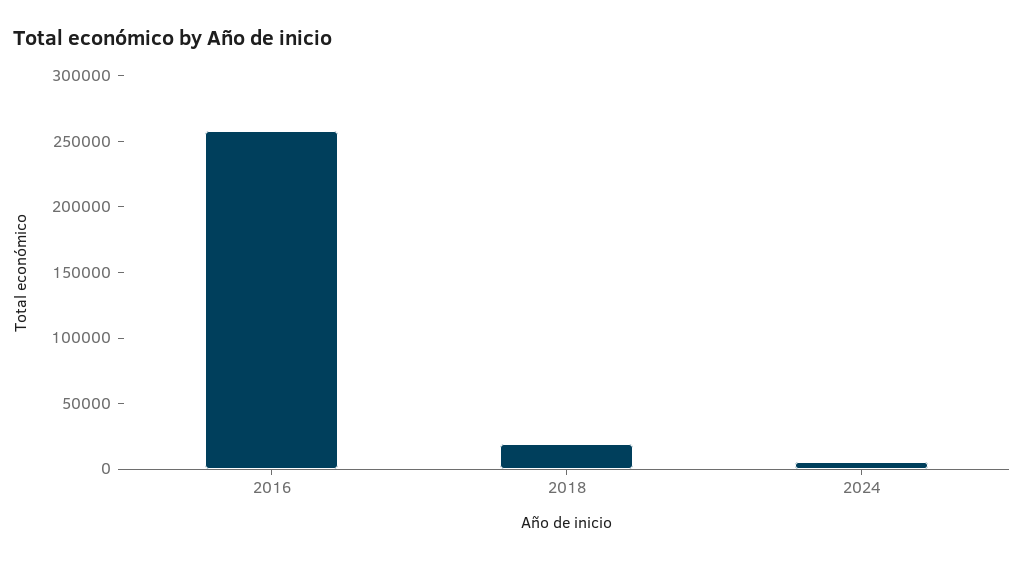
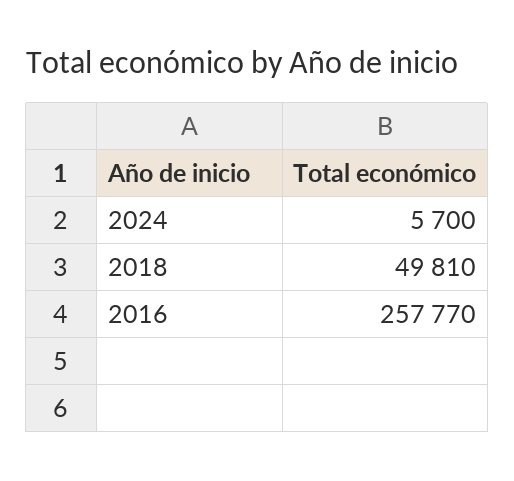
2018: 20000 -> 49810

